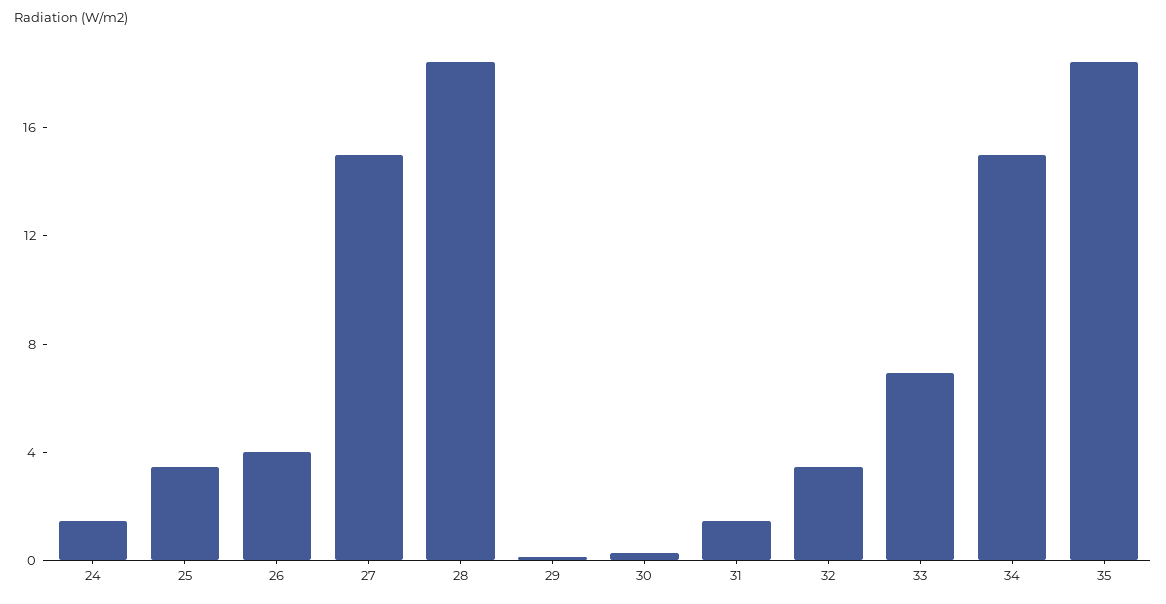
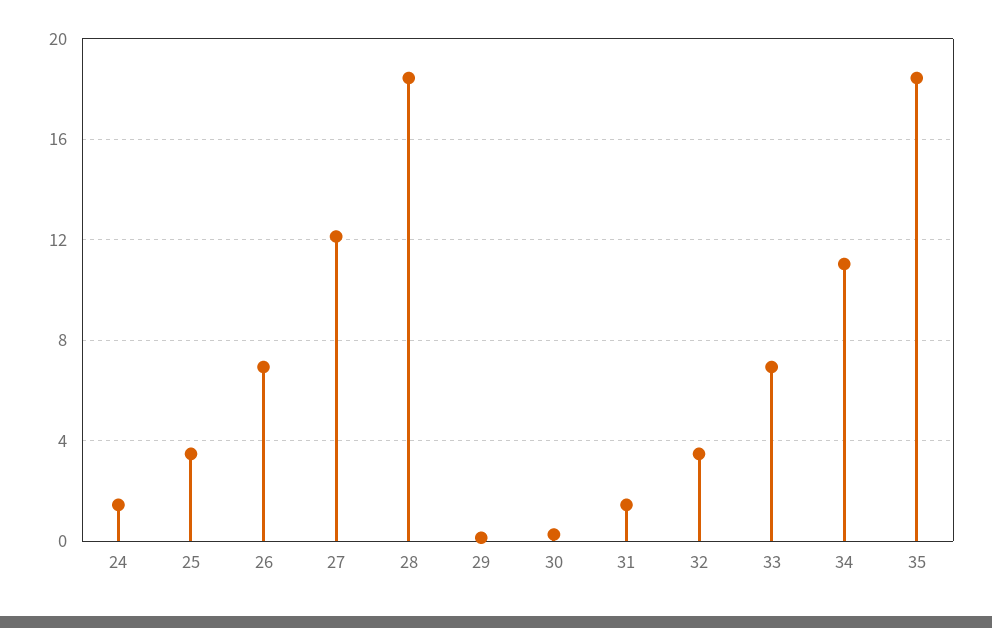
26: 4 -> 7
27: 15 -> 12
34: 15 -> 11

